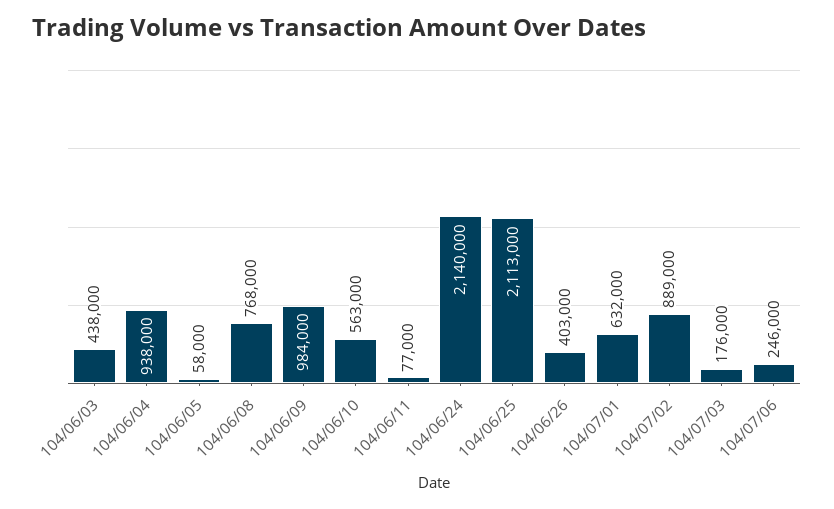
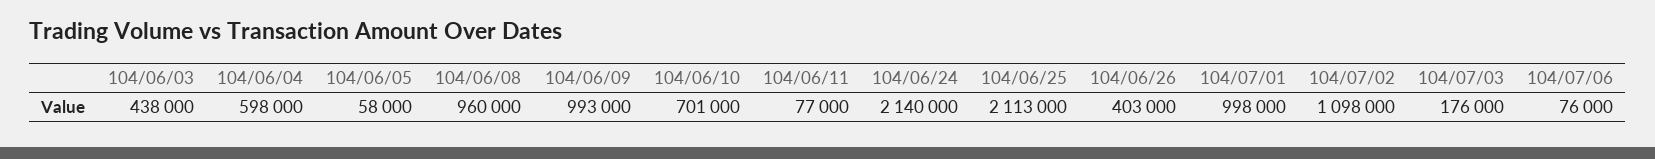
104/06/04: 938000 -> 598000
104/06/08: 768000 -> 960000
104/06/09: 984000 -> 993000
104/06/10: 563000 -> 701000
104/07/01: 632000 -> 998000
104/07/02: 889000 -> 1098000
104/07/06: 246000 -> 76000

